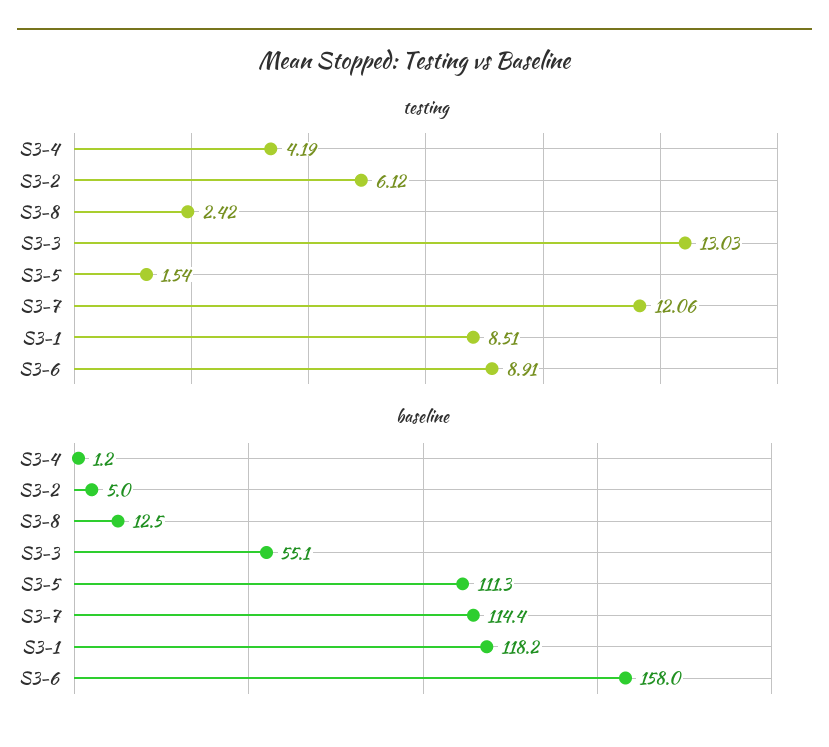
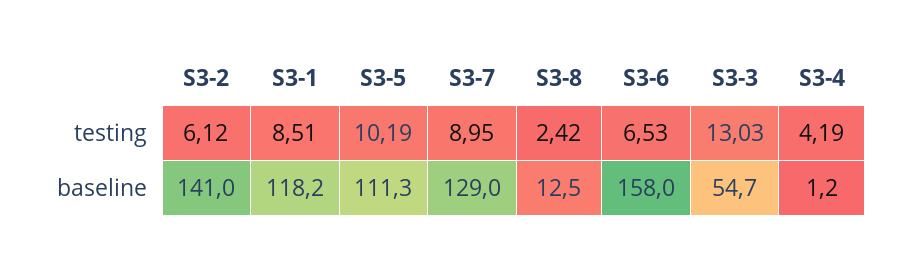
testing, S3-5: 1.54 -> 10.19
testing, S3-7: 12.06 -> 8.95
testing, S3-6: 8.91 -> 6.53
baseline, S3-2: 5 -> 141
baseline, S3-3: 55.1 -> 54.7
baseline, S3-7: 114.4 -> 129

